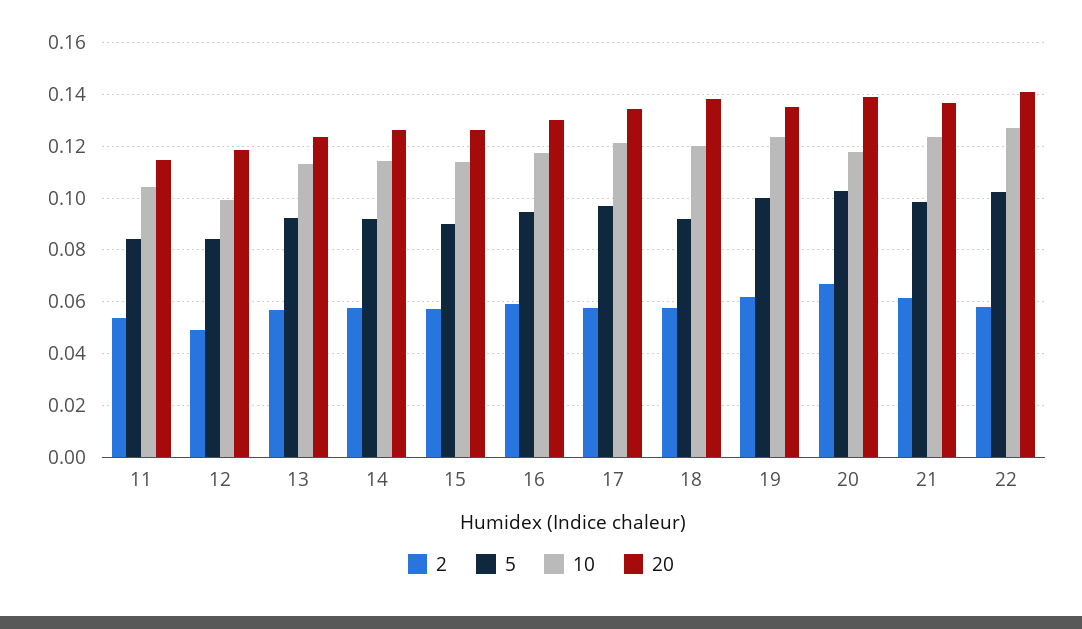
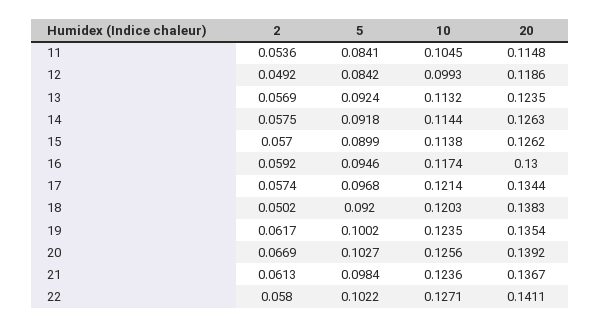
2, 18: 0.0575 -> 0.0502
10, 20: 0.1175 -> 0.1256

